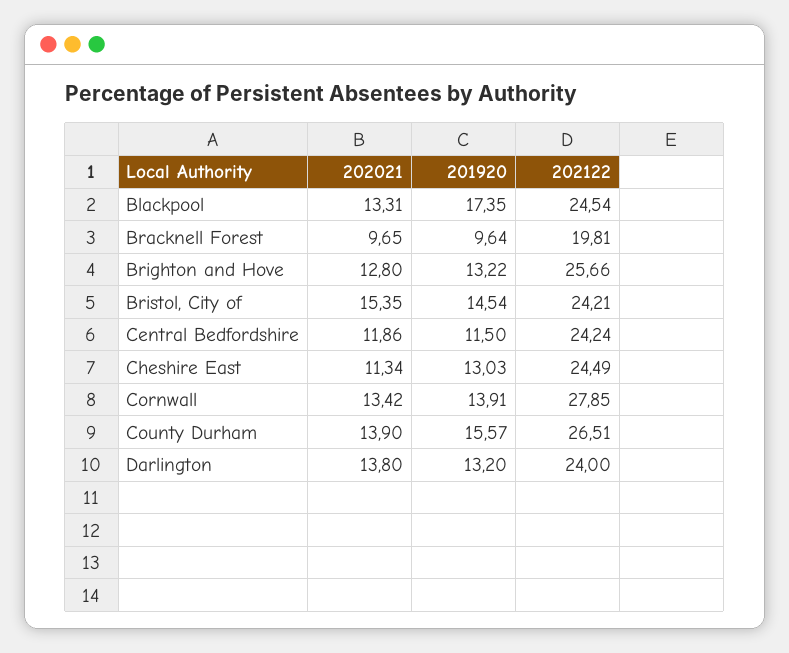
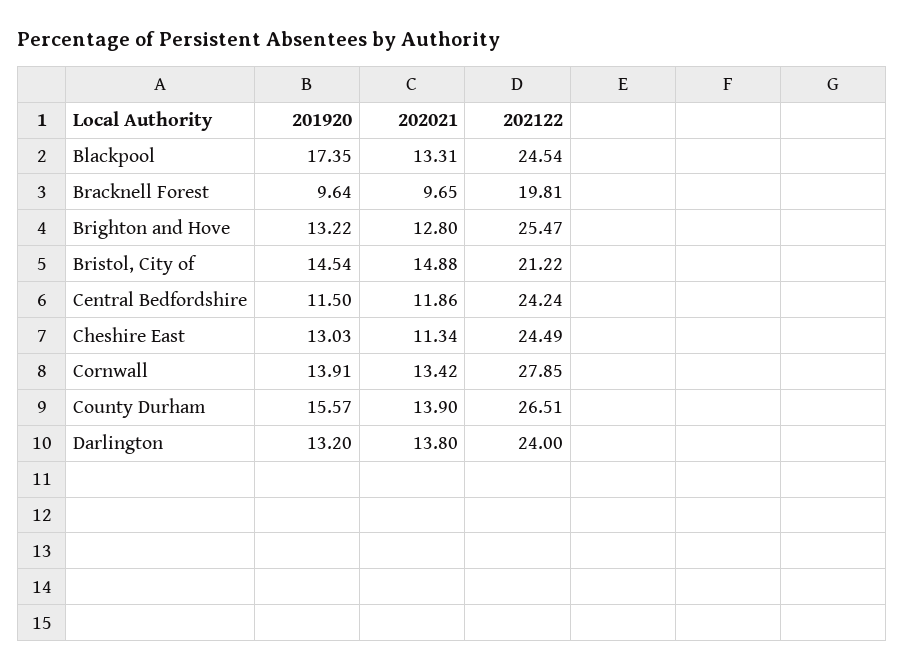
202122, Brighton and Hove: 25.66 -> 25.47
202021, Bristol, City of: 15.35 -> 14.88
202122, Bristol, City of: 24.21 -> 21.22

